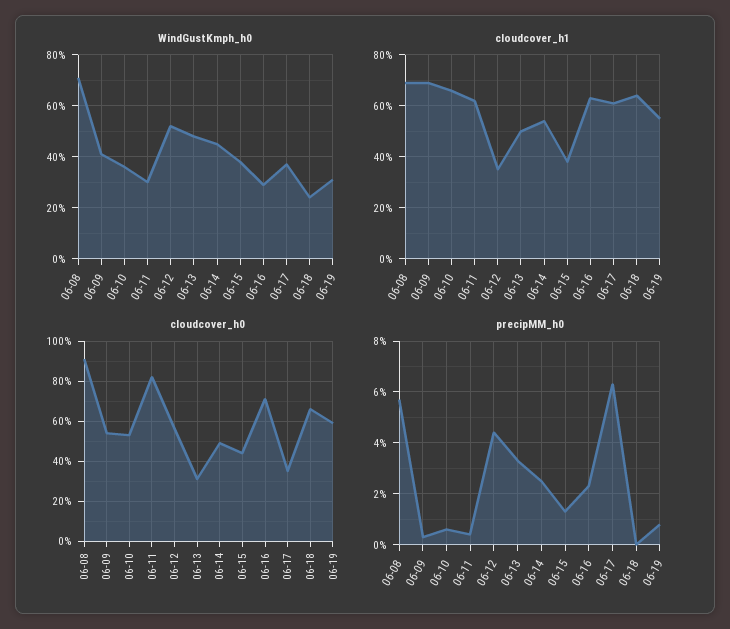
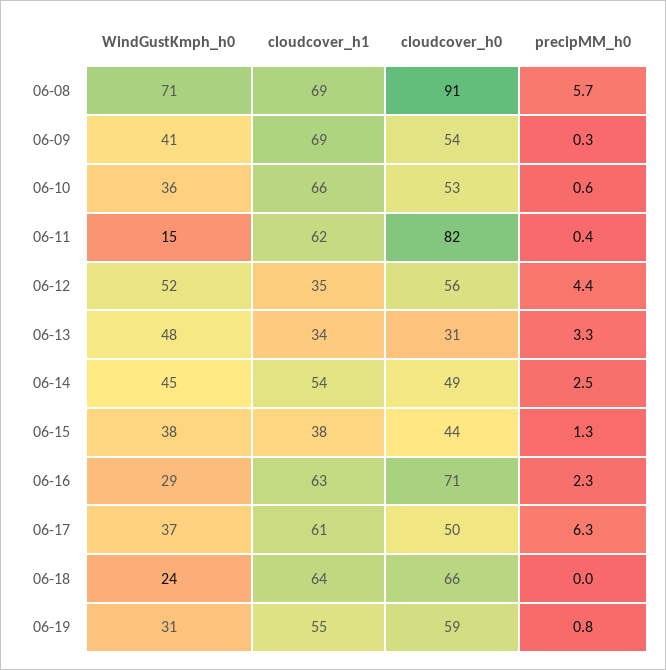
WindGustKmph_h0, 06-11: 30 -> 15
cloudcover_h1, 06-13: 50 -> 34
cloudcover_h0, 06-17: 35 -> 50

